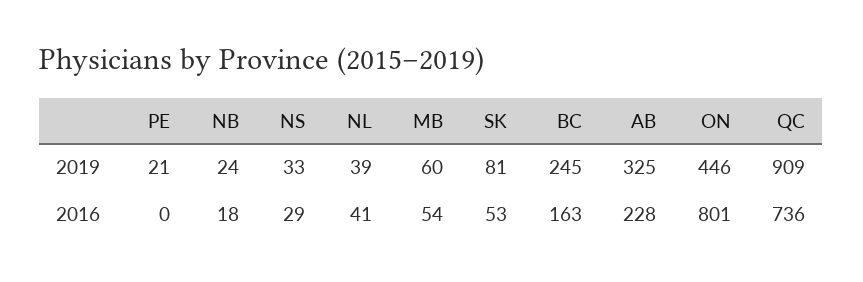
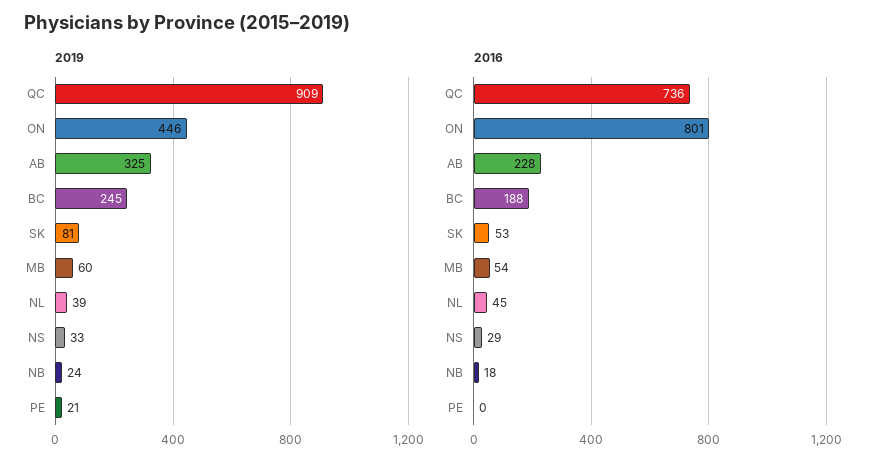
2016, NL: 41 -> 45
2016, BC: 163 -> 188

